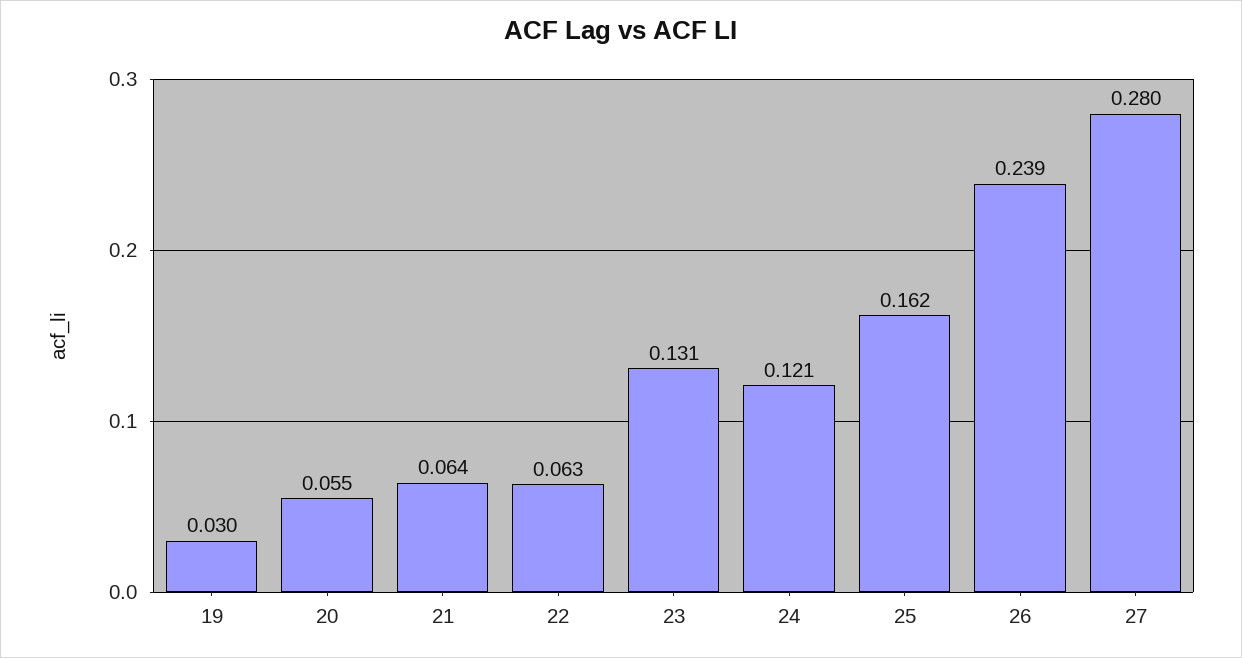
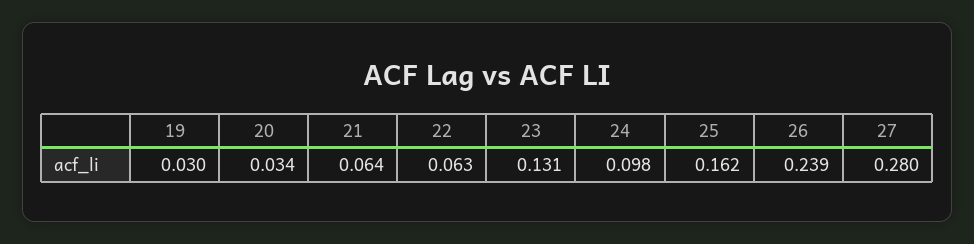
20: 0.055 -> 0.034
24: 0.121 -> 0.098

